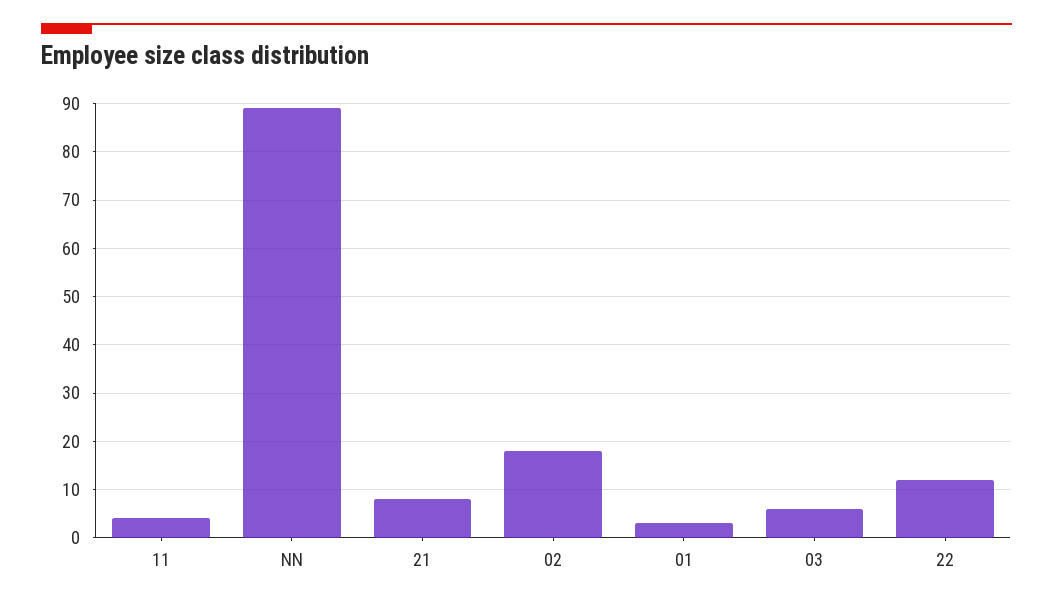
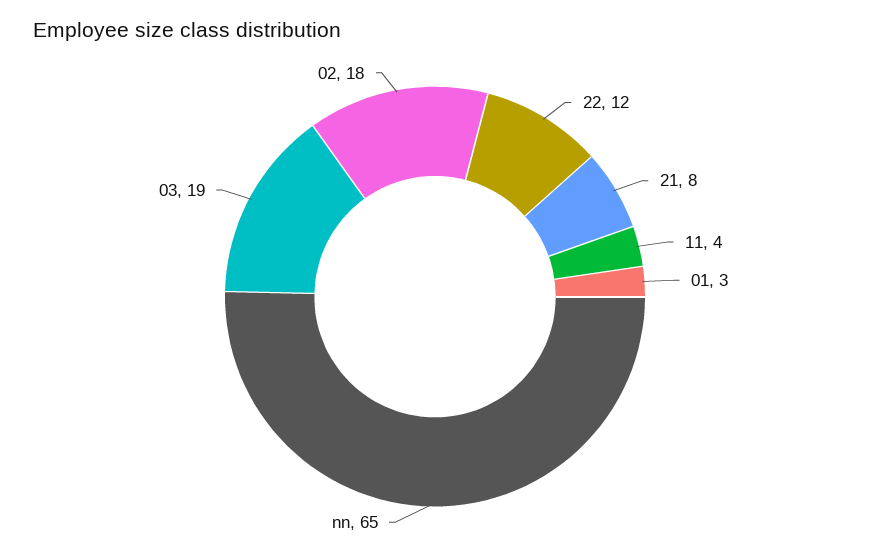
NN: 90 -> 65
03: 5 -> 19

